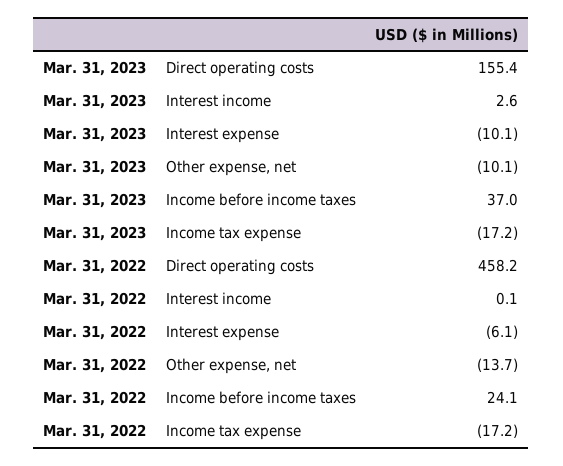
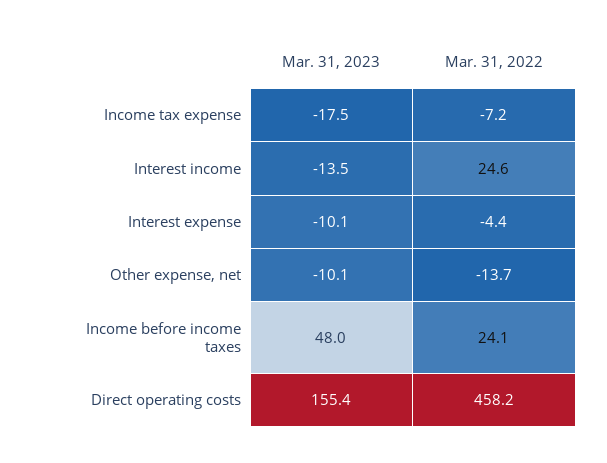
Mar. 31, 2023, Interest income: 2.6 -> -13.5
Mar. 31, 2023, Income before income taxes: 37 -> 48
Mar. 31, 2023, Income tax expense: -17.2 -> -17.5
Mar. 31, 2022, Interest income: 0.1 -> 24.6
Mar. 31, 2022, Interest expense: -6.1 -> -4.4
Mar. 31, 2022, Income tax expense: -17.2 -> -7.2

